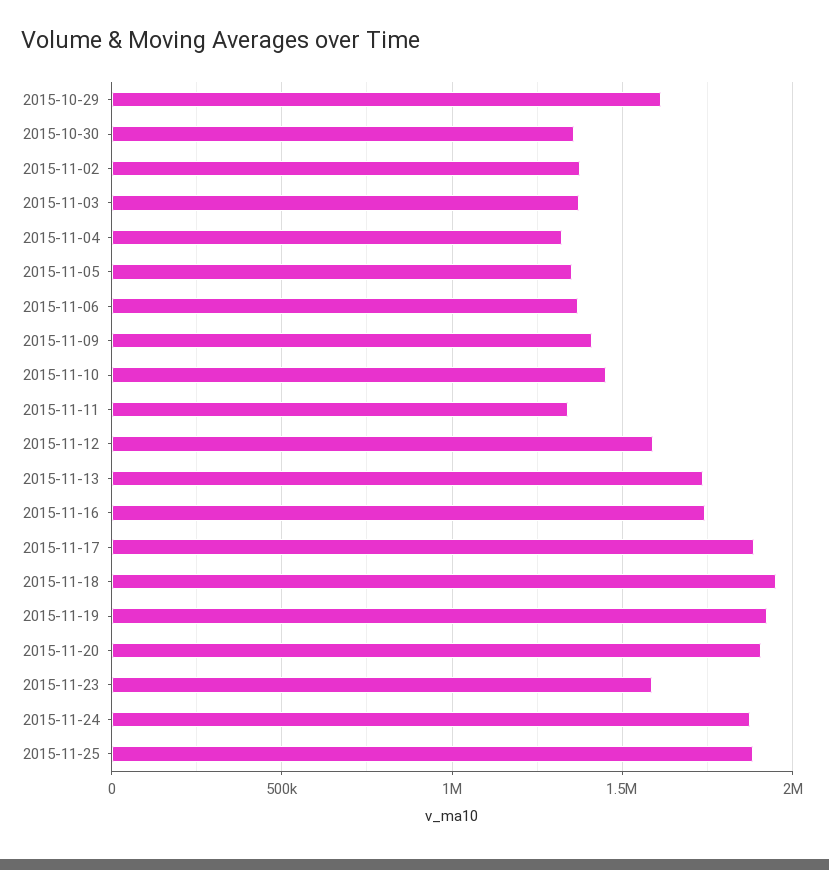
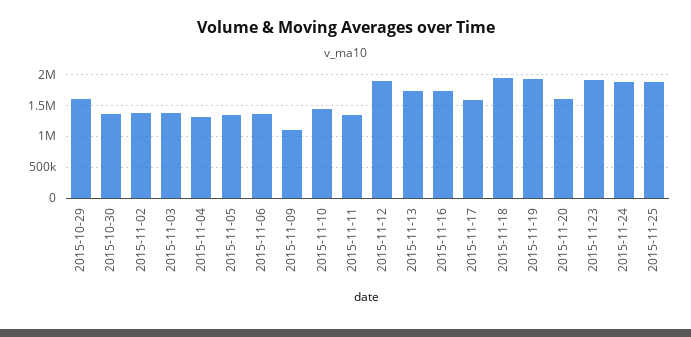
2015-11-09: 1400000 -> 1100000
2015-11-12: 1600000 -> 1900000
2015-11-17: 1900000 -> 1600000
2015-11-20: 1900000 -> 1600000
2015-11-23: 1600000 -> 1900000

